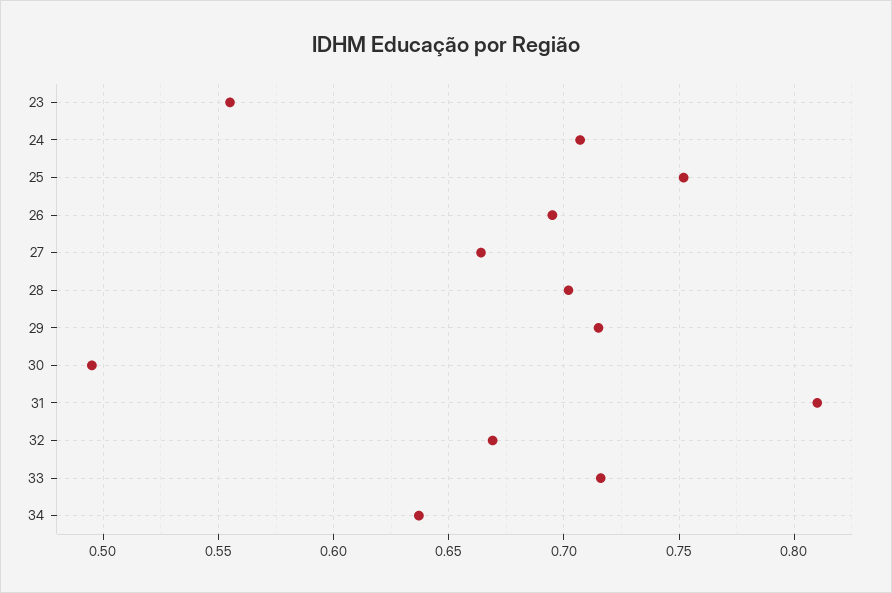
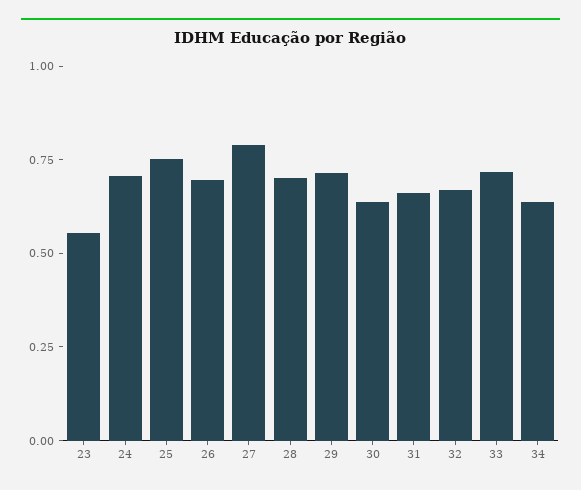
27: 0.665 -> 0.8
30: 0.495 -> 0.65
31: 0.81 -> 0.65

